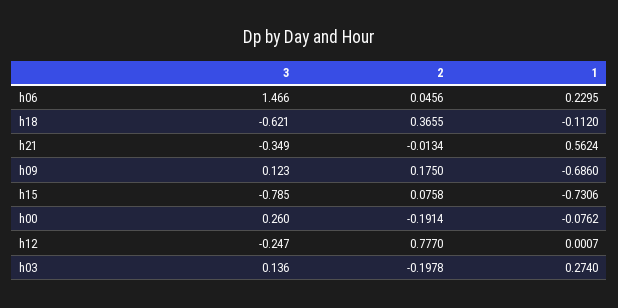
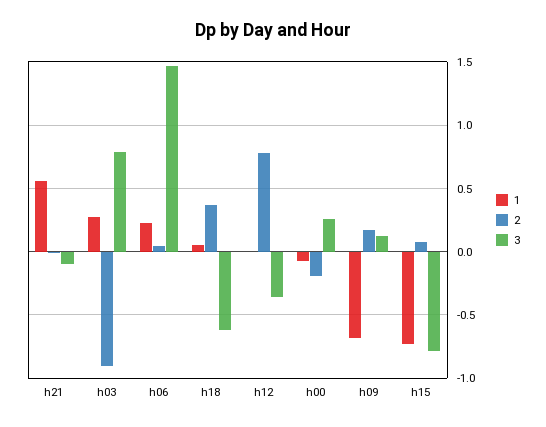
1, h18: -0.112 -> 0.05
3, h21: -0.349 -> -0.1
3, h12: -0.247 -> -0.35
3, h03: 0.136 -> 0.8
2, h03: -0.1978 -> -0.9

